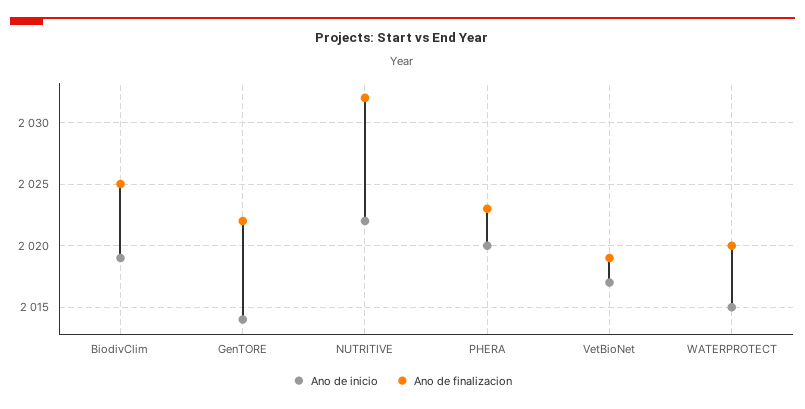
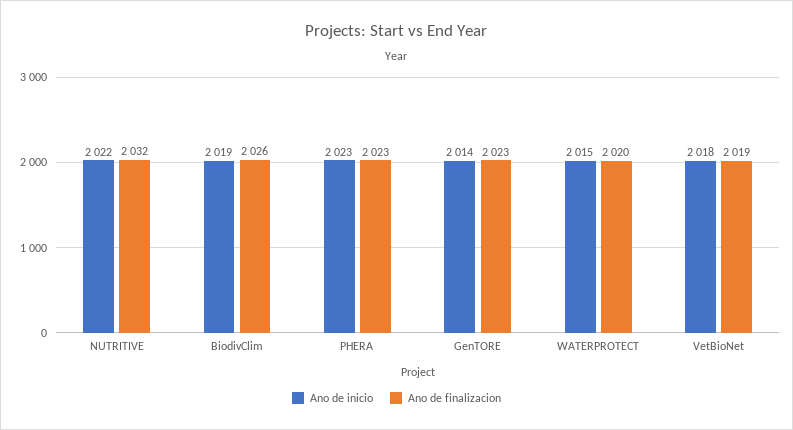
Ano de finalizacion, BiodivClim: 2025 -> 2026
Ano de finalizacion, GenTORE: 2022 -> 2023
Ano de inicio, PHERA: 2020 -> 2023
Ano de inicio, VetBioNet: 2017 -> 2018

